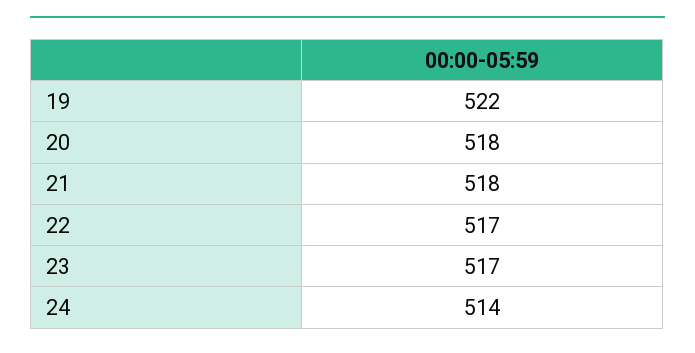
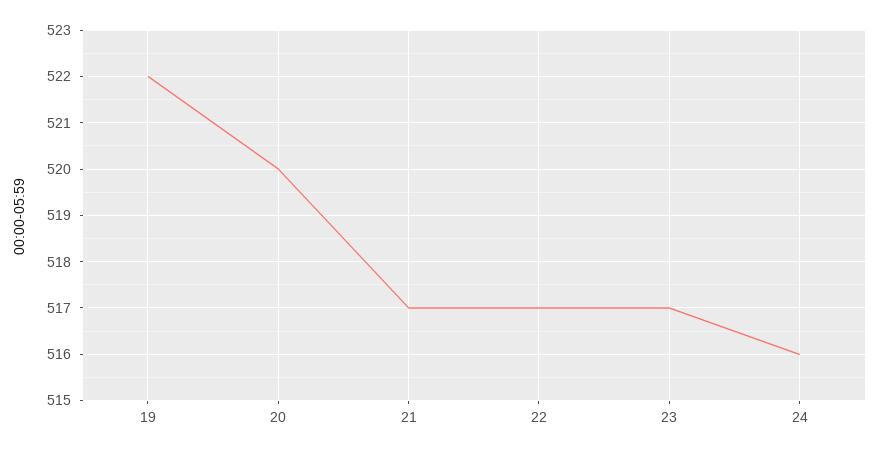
20: 518 -> 520
21: 518 -> 517
24: 514 -> 516

